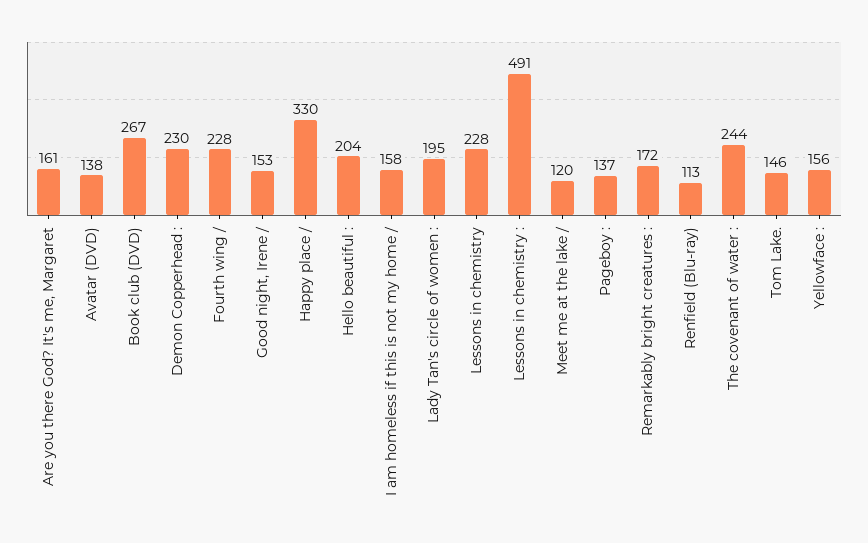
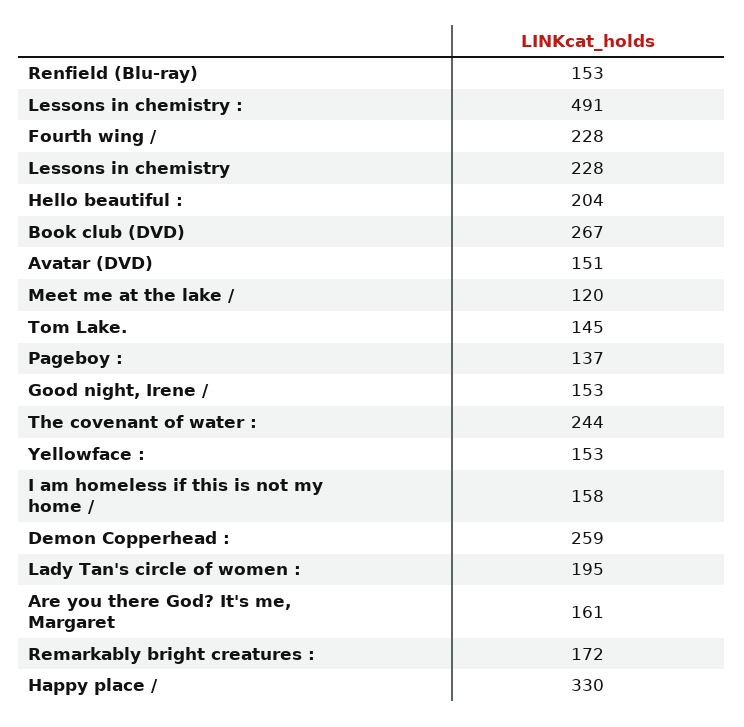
Avatar (DVD): 138 -> 151
Demon Copperhead :: 230 -> 259
Renfield (Blu-ray): 113 -> 153
Tom Lake.: 146 -> 145
Yellowface :: 156 -> 153

